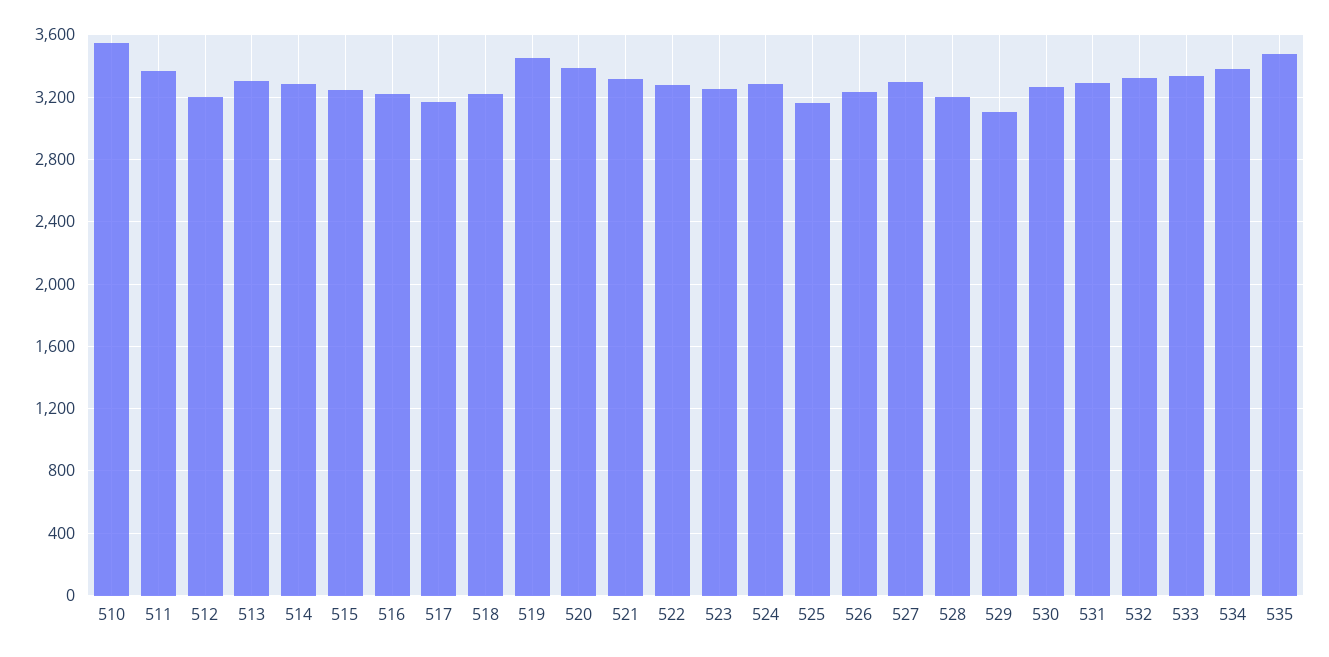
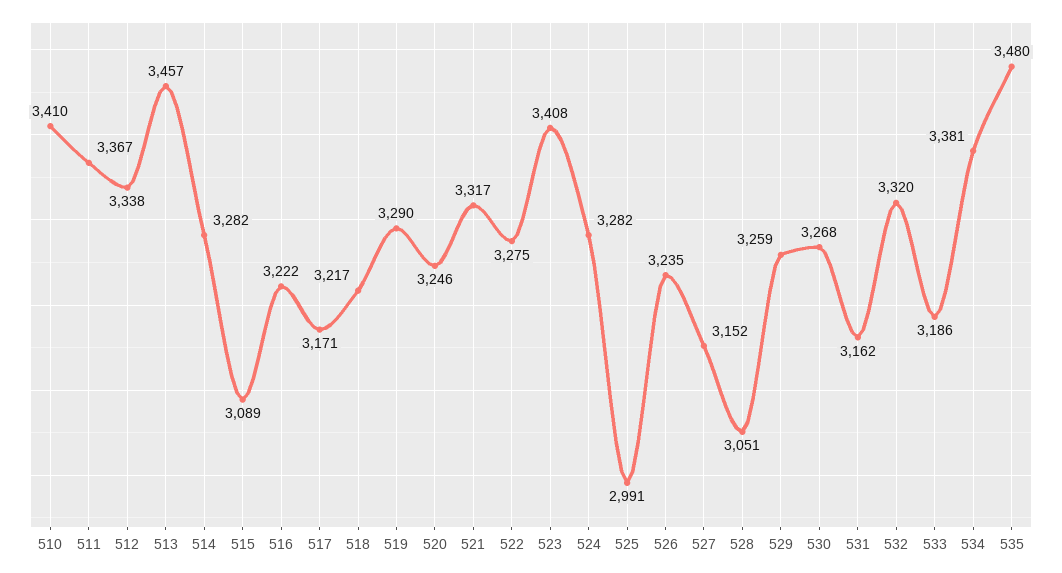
510: 3550 -> 3410
512: 3200 -> 3338
513: 3300 -> 3457
515: 3250 -> 3089
519: 3450 -> 3290
520: 3400 -> 3246
523: 3250 -> 3408
525: 3150 -> 2991
527: 3300 -> 3152
528: 3200 -> 3051
529: 3100 -> 3259
531: 3300 -> 3162
533: 3350 -> 3186

